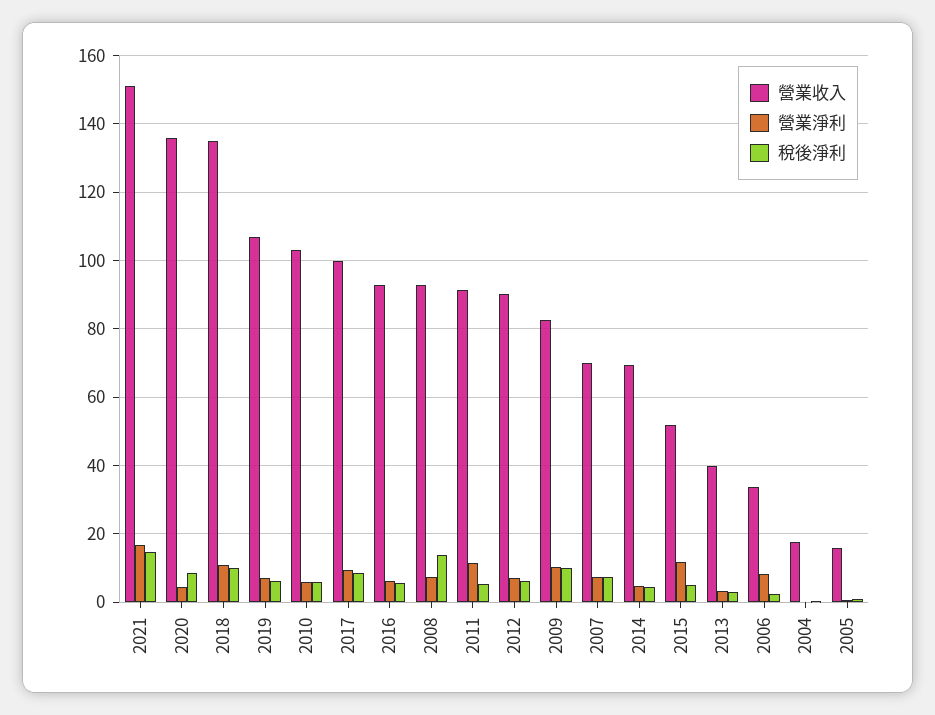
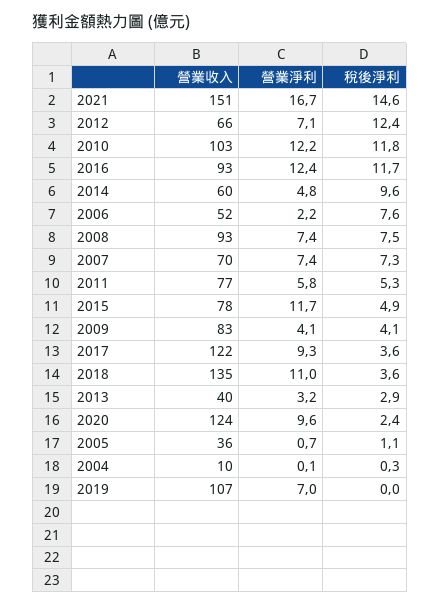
營業收入, 2020: 136 -> 124
營業淨利, 2020: 4 -> 9.6
稅後淨利, 2020: 8 -> 2.4
稅後淨利, 2018: 10 -> 3.6
稅後淨利, 2019: 6 -> 0
營業淨利, 2010: 6 -> 12.2
稅後淨利, 2010: 6 -> 11.8
營業收入, 2017: 100 -> 122
稅後淨利, 2017: 8 -> 3.6
營業淨利, 2016: 6 -> 12.4
稅後淨利, 2016: 6 -> 11.7
稅後淨利, 2008: 14 -> 7.5
營業收入, 2011: 92 -> 77
營業淨利, 2011: 12 -> 5.8
營業收入, 2012: 90 -> 66
稅後淨利, 2012: 6 -> 12.4
營業淨利, 2009: 10 -> 4.1
稅後淨利, 2009: 10 -> 4.1
營業收入, 2014: 70 -> 60
稅後淨利, 2014: 4 -> 9.6
營業收入, 2015: 52 -> 78
營業收入, 2006: 34 -> 52
營業淨利, 2006: 8 -> 2.2
稅後淨利, 2006: 2 -> 7.6
營業收入, 2004: 18 -> 10
營業收入, 2005: 16 -> 36

